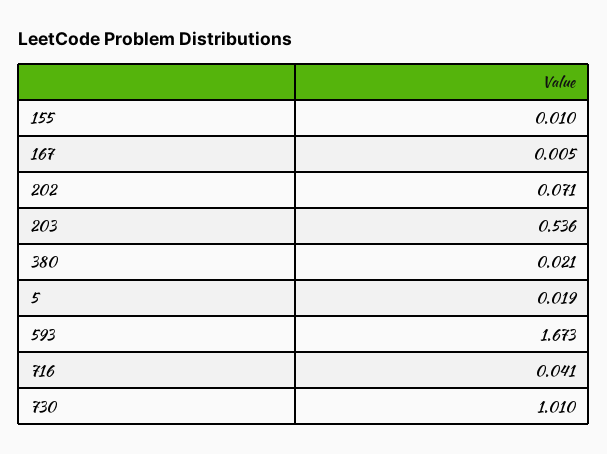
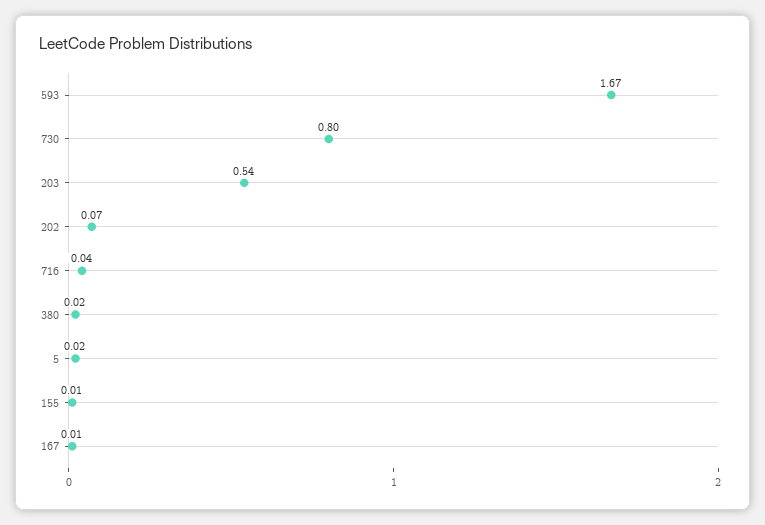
730: 1.01 -> 0.8

